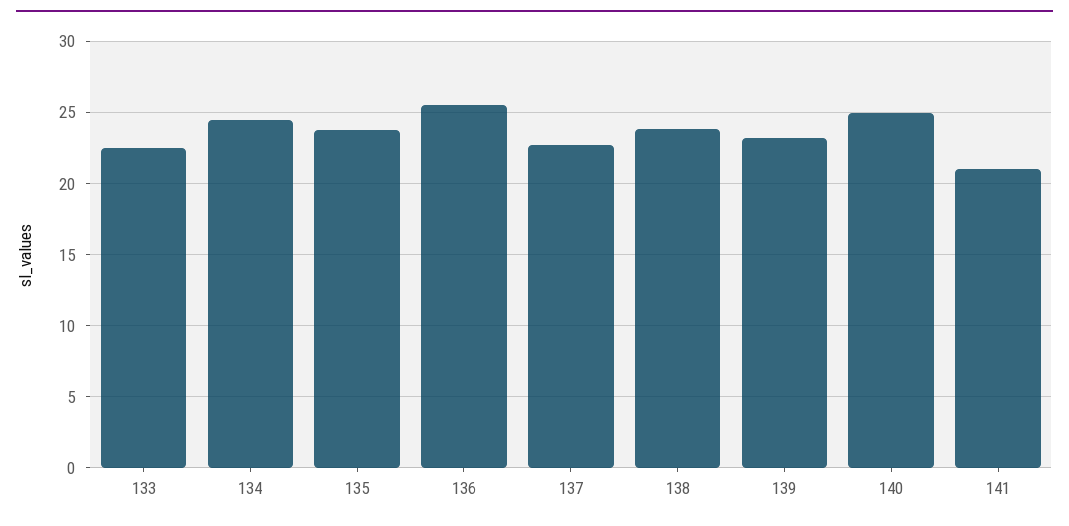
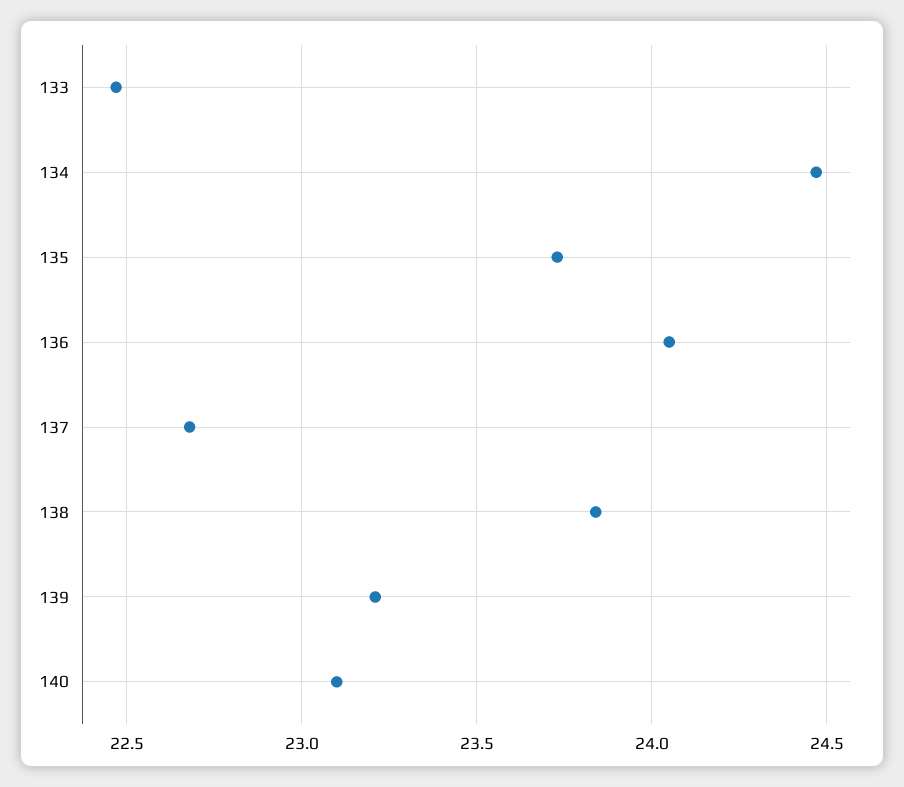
136: 25.5 -> 24.05
140: 25 -> 23.1
141: 21 -> none

